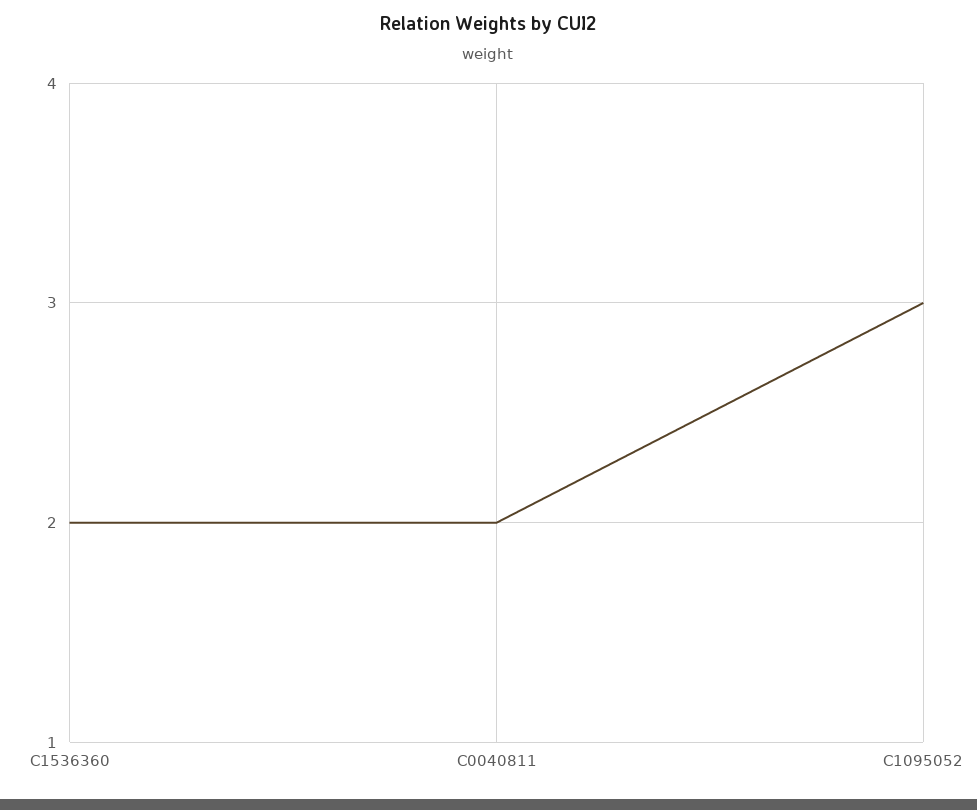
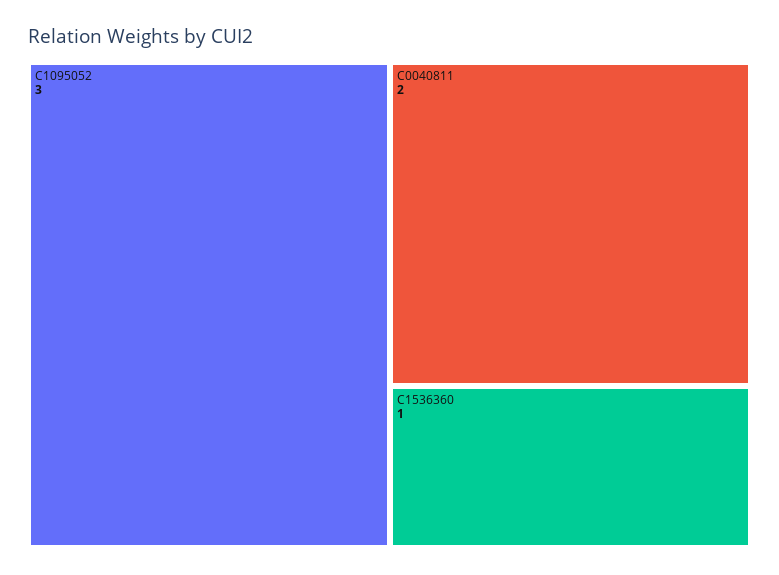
C1536360: 2 -> 1

